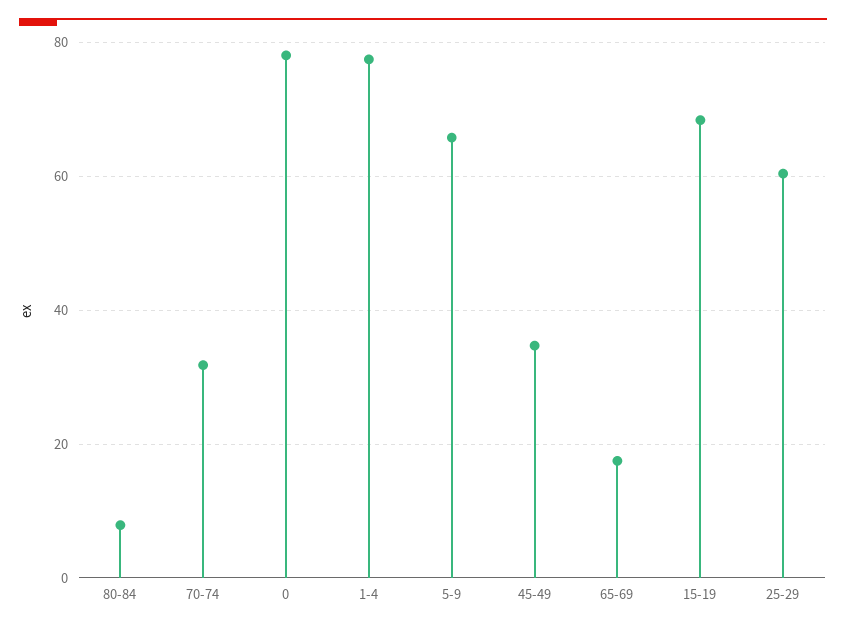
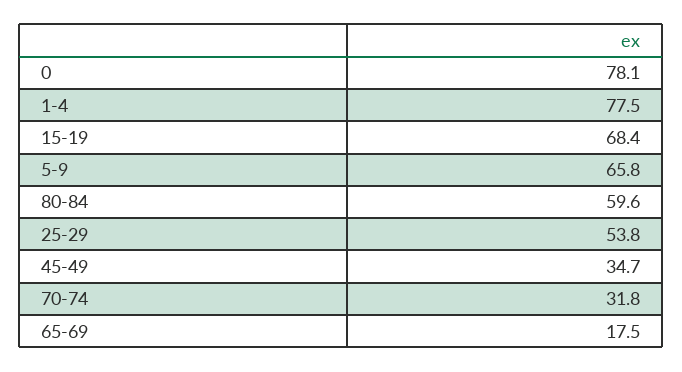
80-84: 8 -> 59.6
25-29: 60 -> 53.8

